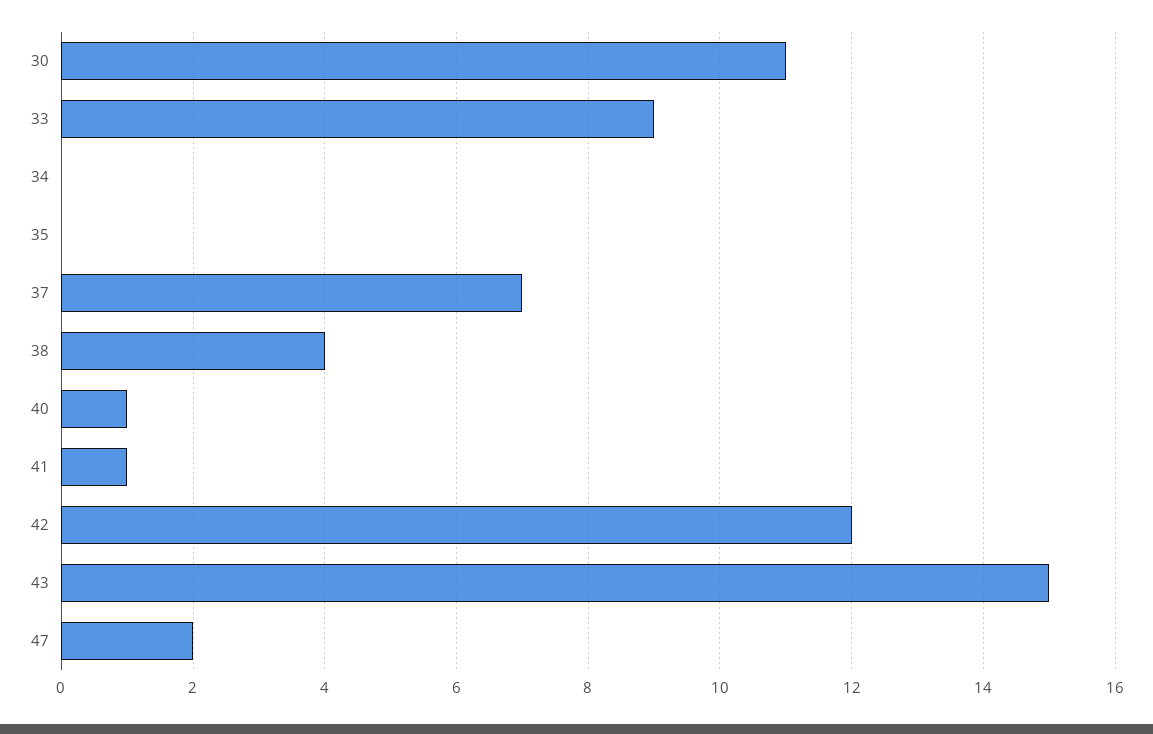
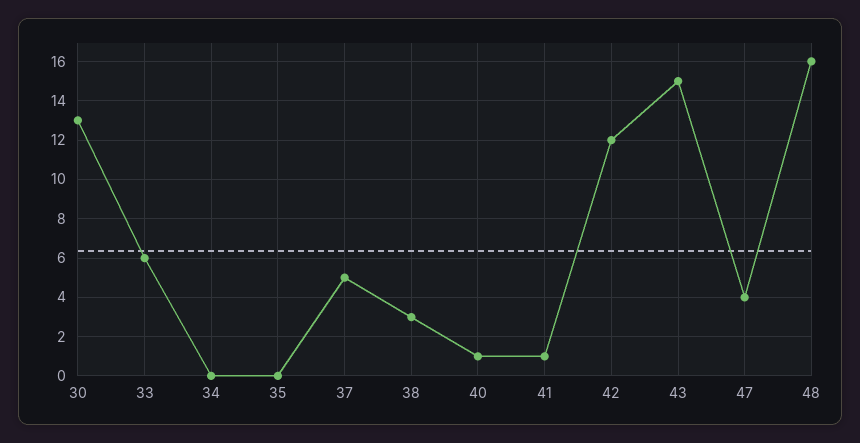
30: 11 -> 13
33: 9 -> 6
37: 7 -> 5
38: 4 -> 3
47: 2 -> 4
48: none -> 16

